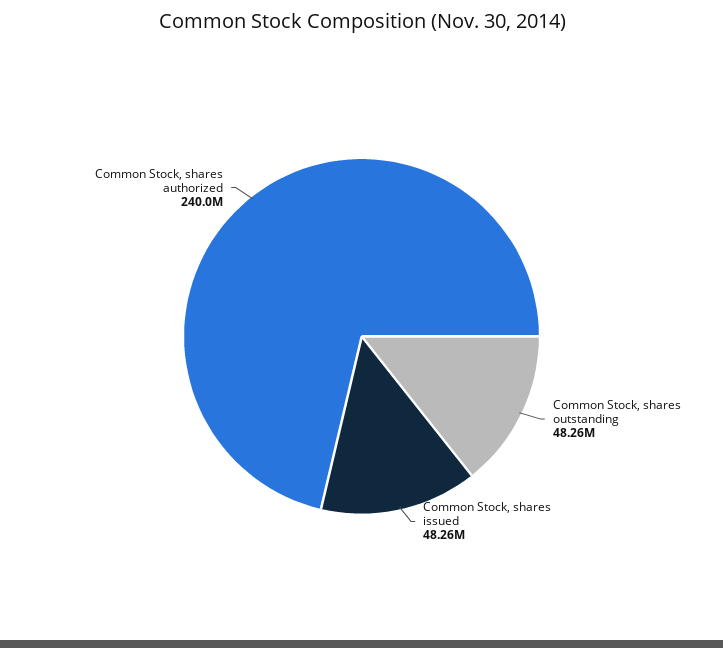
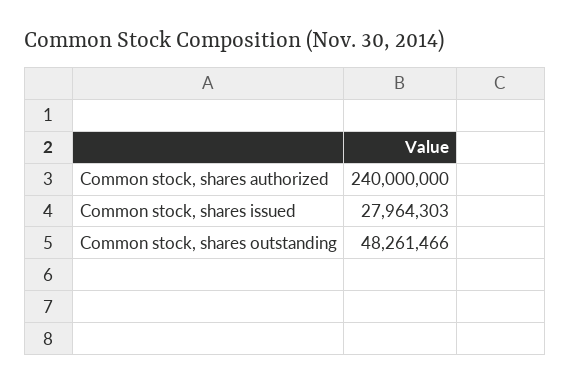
Common Stock, shares issued: 48260000 -> 27964303

